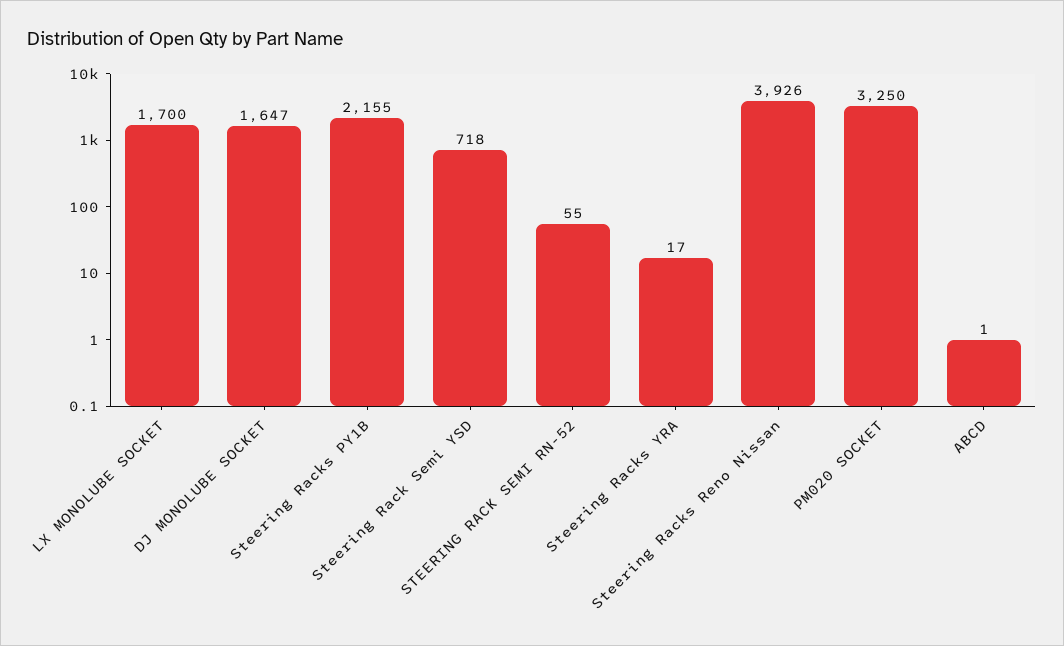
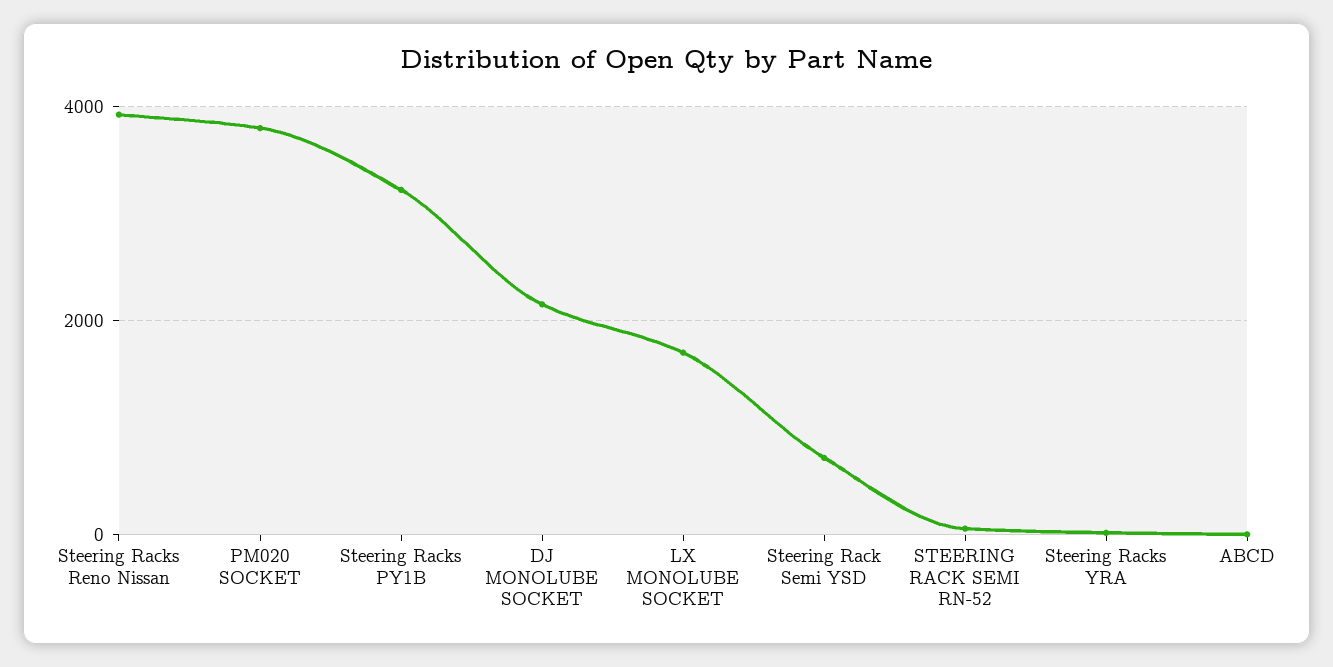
DJ MONOLUBE SOCKET: 1647 -> 2200
Steering Racks PY1B: 2155 -> 3200
PM020 SOCKET: 3250 -> 3800

